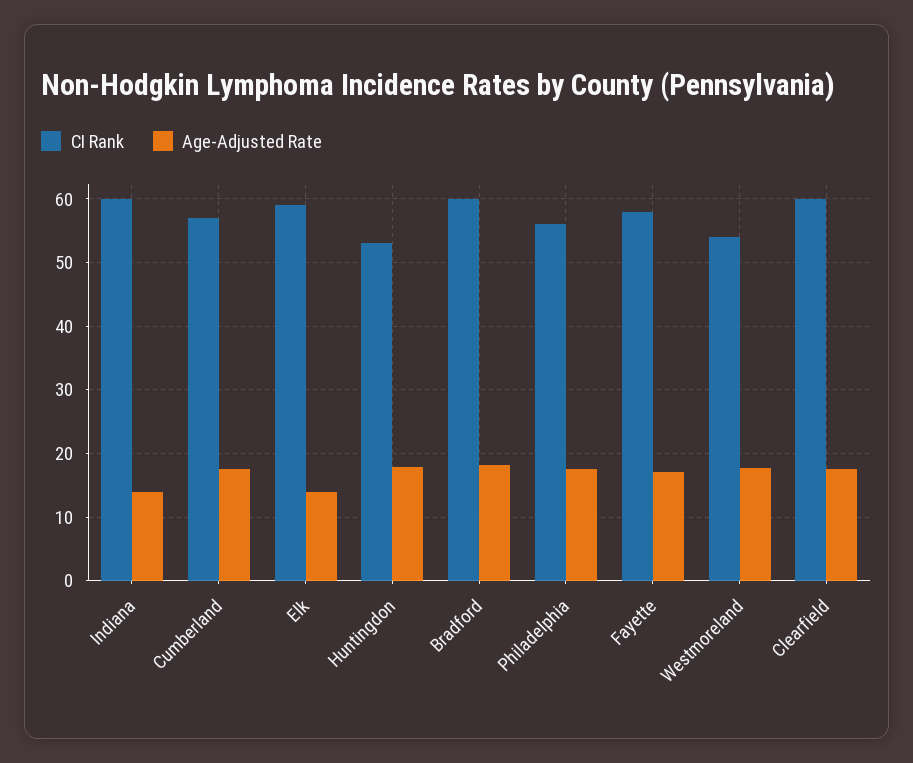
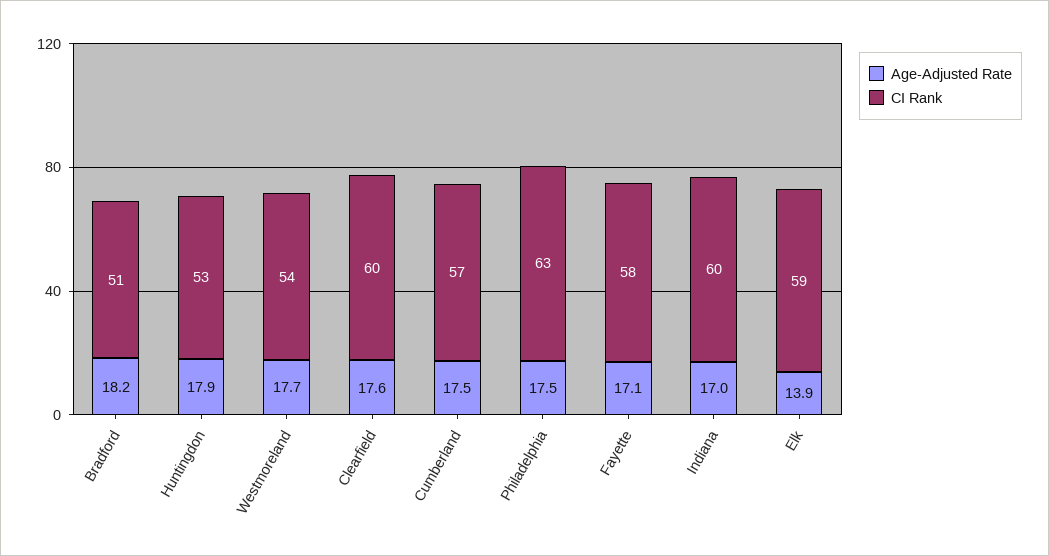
Age-Adjusted Rate, Indiana: 14 -> 17
CI Rank, Bradford: 60 -> 51
CI Rank, Philadelphia: 56 -> 63

